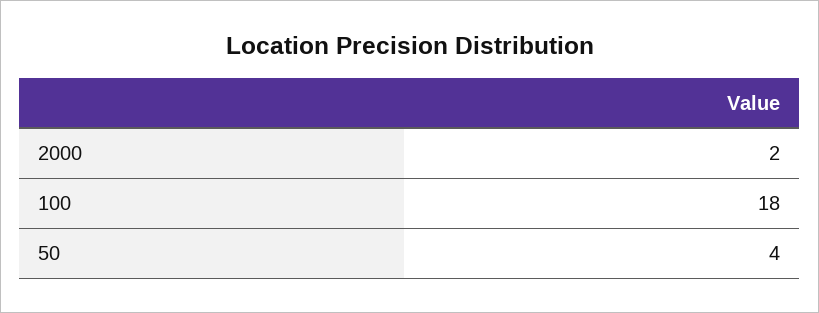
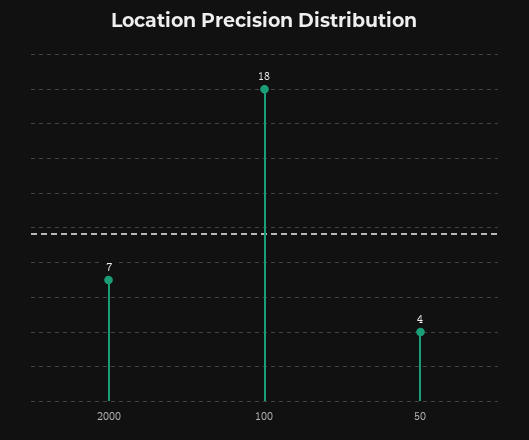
2000: 2 -> 7

